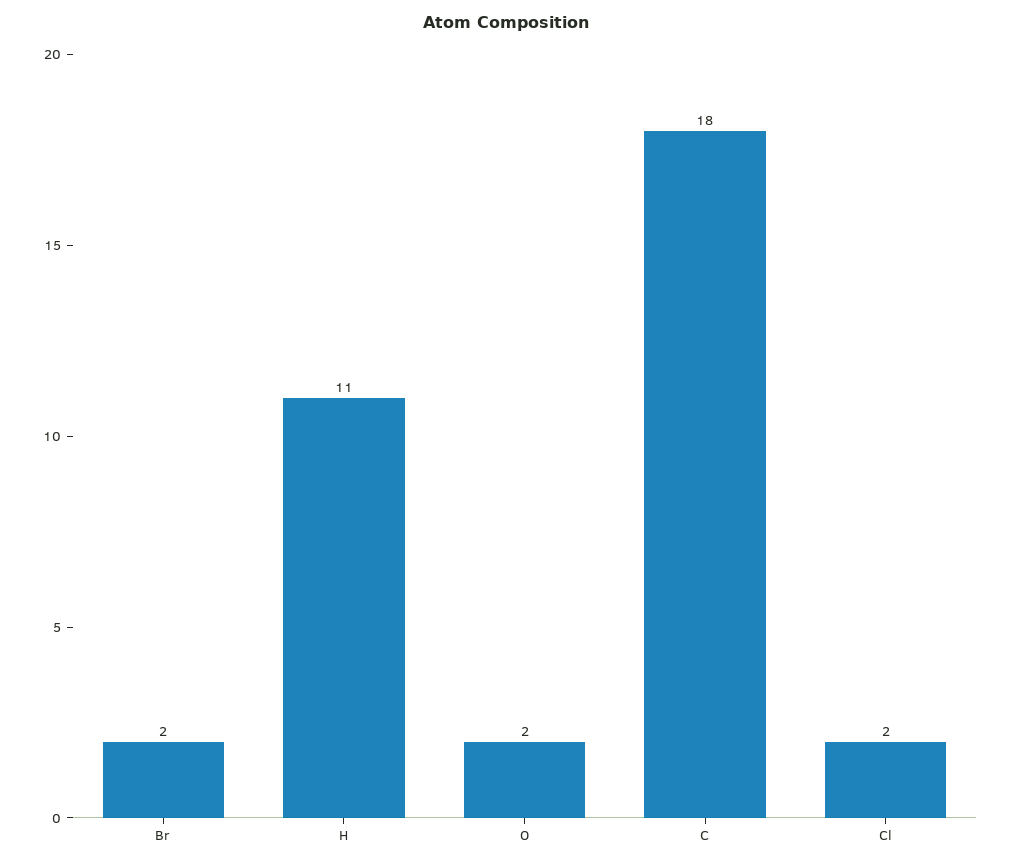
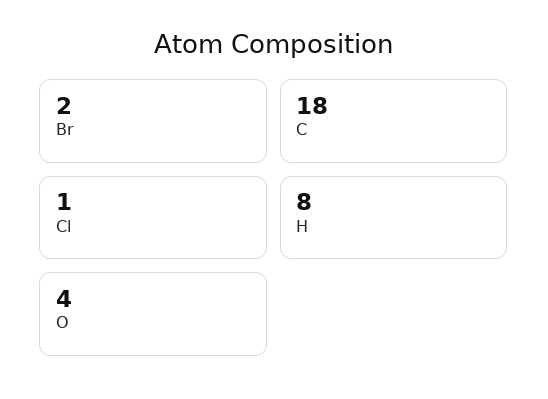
H: 11 -> 8
O: 2 -> 4
Cl: 2 -> 1

